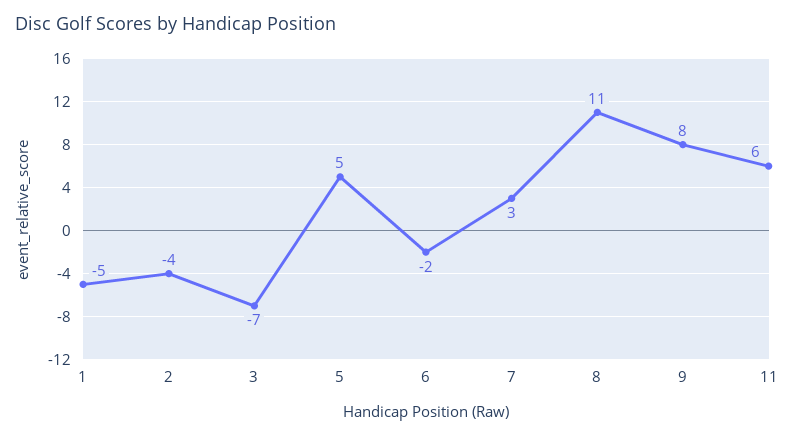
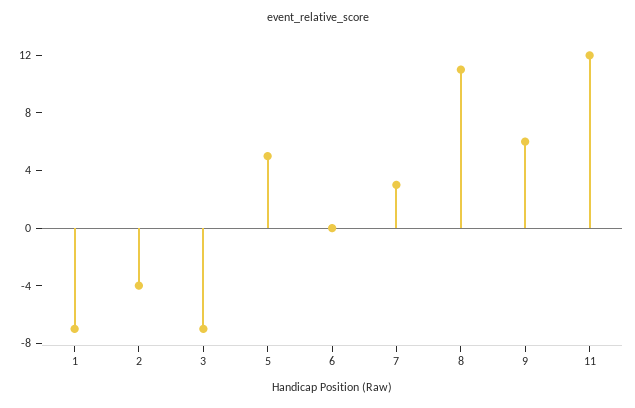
1: -5 -> -7
6: -2 -> 0
9: 8 -> 6
11: 6 -> 12

